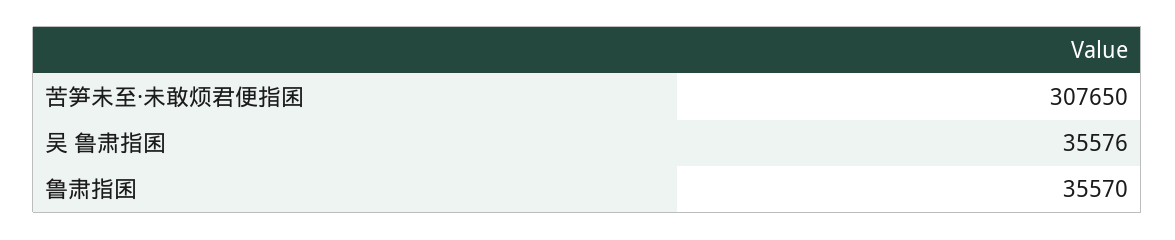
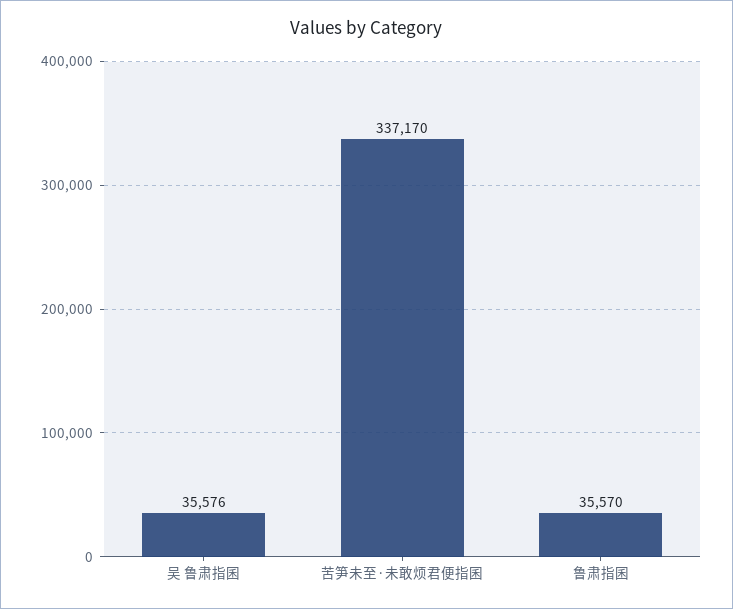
苦笋未至·未敢烦君便指囷: 307650 -> 337170

